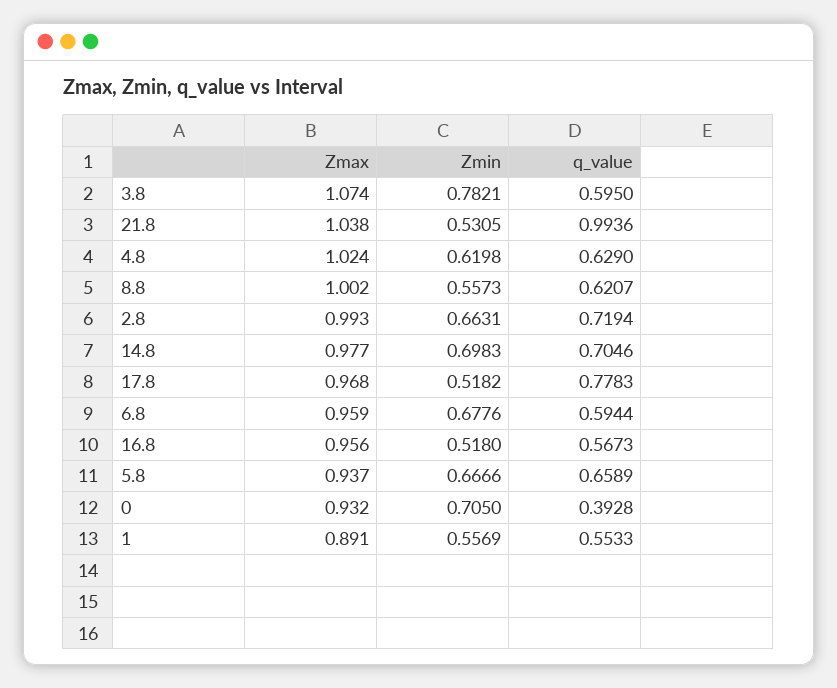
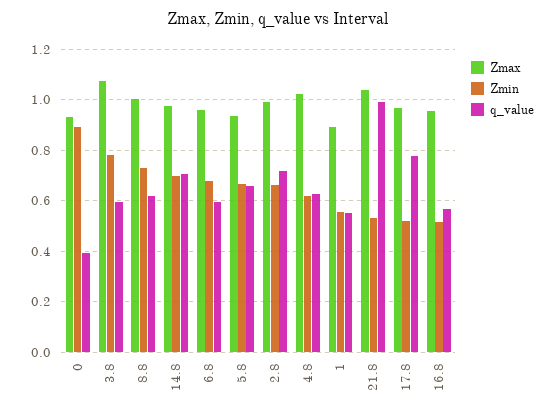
Zmin, 8.8: 0.5573 -> 0.725
Zmin, 0: 0.705 -> 0.9

